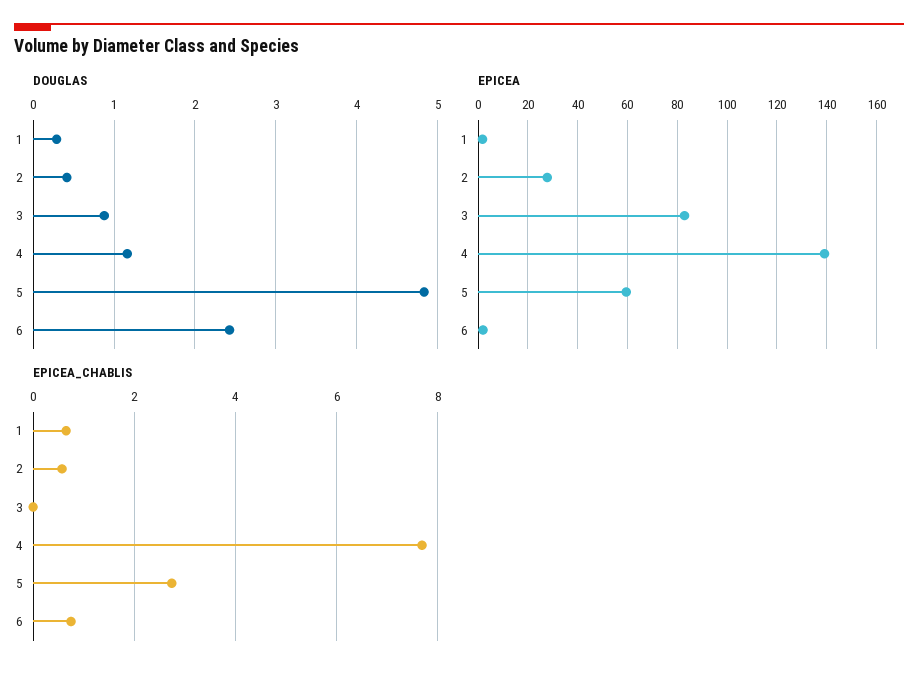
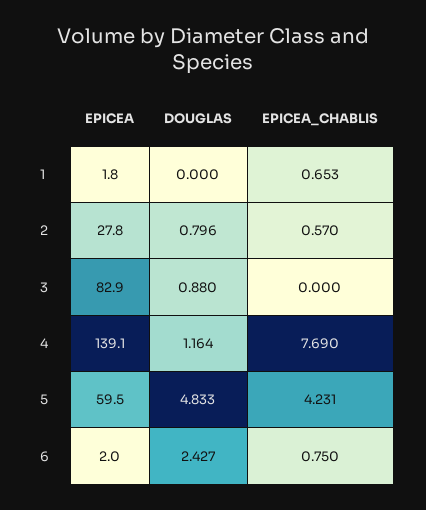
DOUGLAS, 1: 0.3 -> 0
DOUGLAS, 2: 0.4 -> 0.796
EPICEA_CHABLIS, 5: 2.8 -> 4.231

